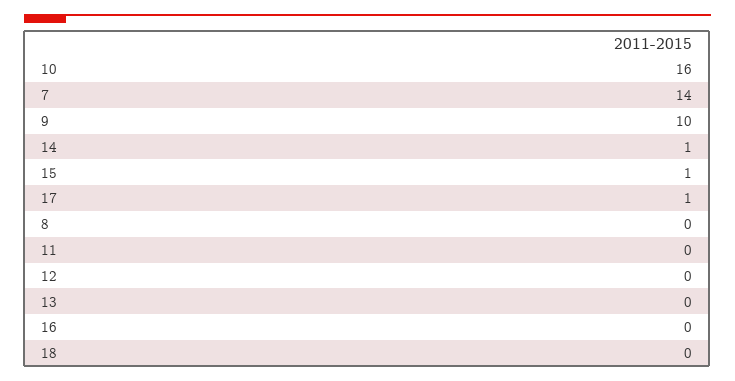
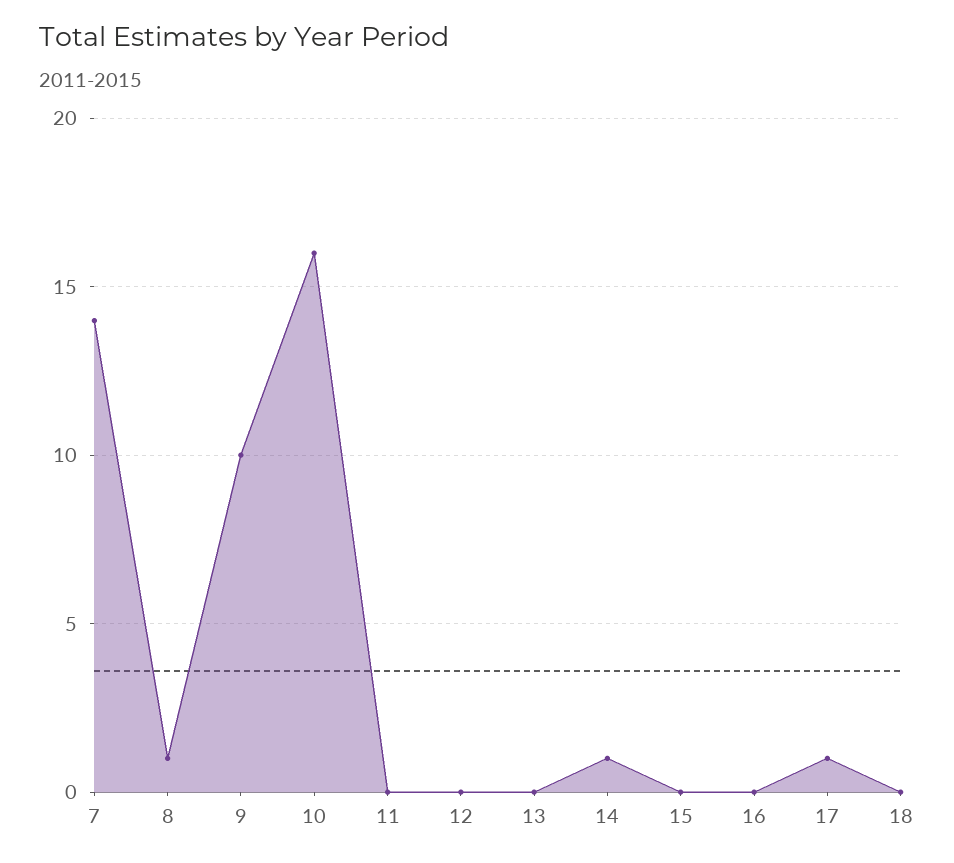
15: 1 -> 0
8: 0 -> 1

